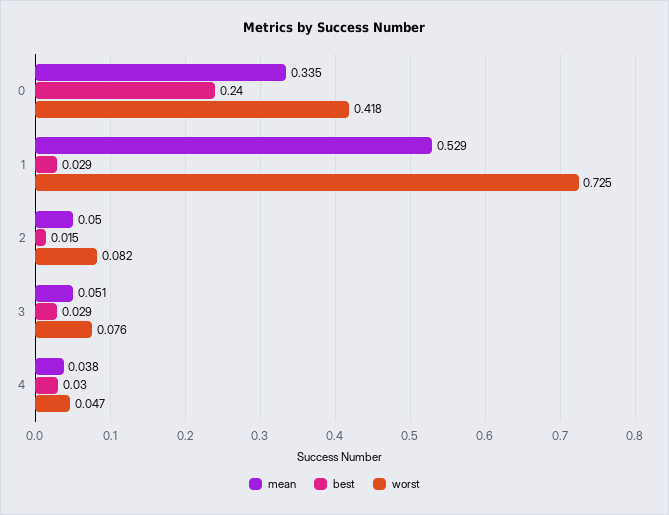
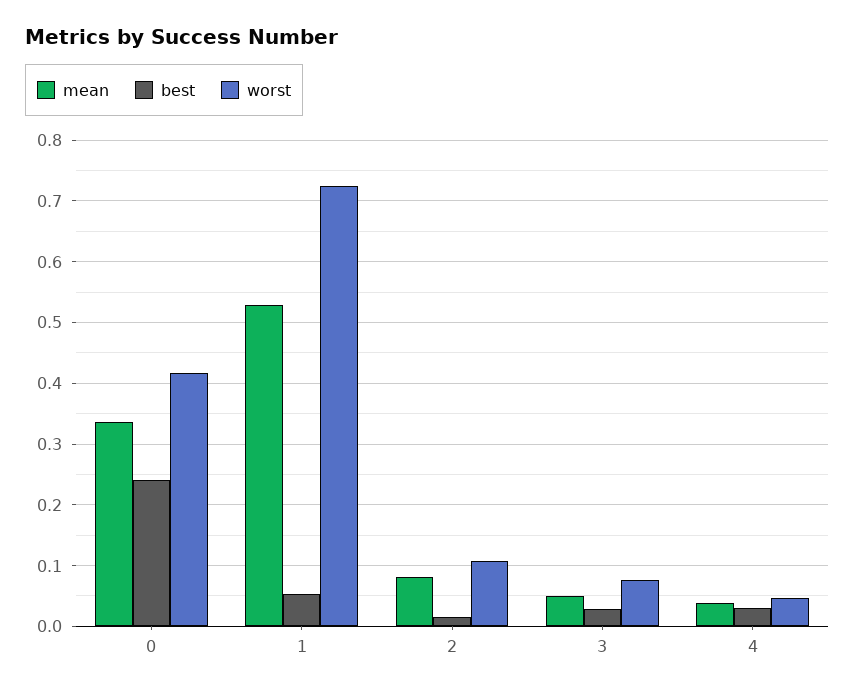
best, 1: 0.029 -> 0.05
mean, 2: 0.05 -> 0.08
worst, 2: 0.082 -> 0.11

